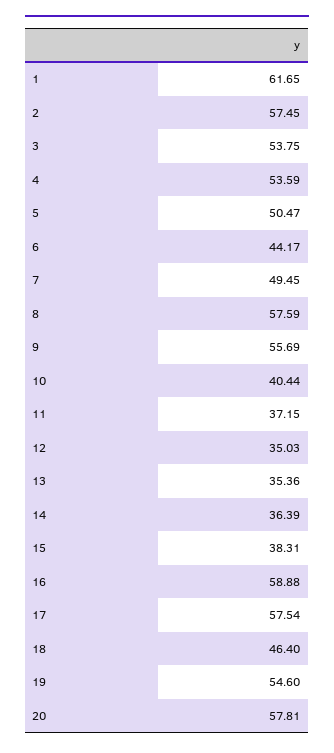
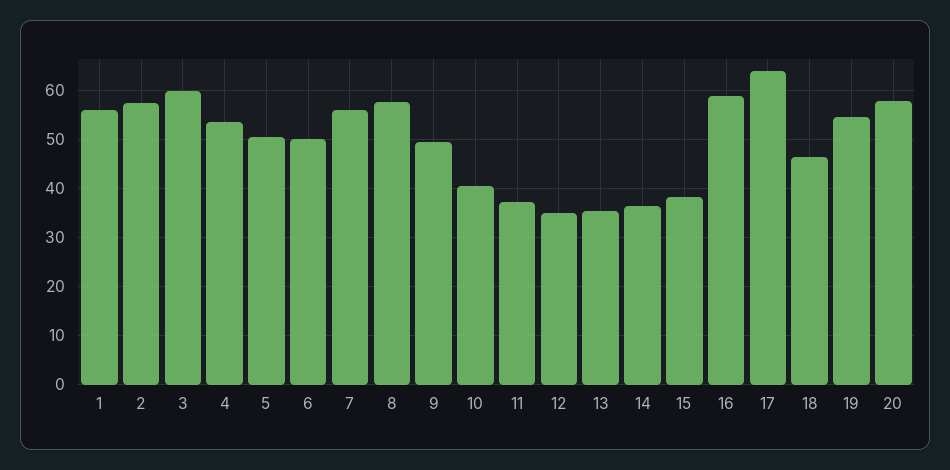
1: 61.65 -> 56
3: 53.75 -> 60
6: 44.17 -> 50
7: 49.45 -> 56
9: 55.69 -> 50
17: 57.54 -> 64

